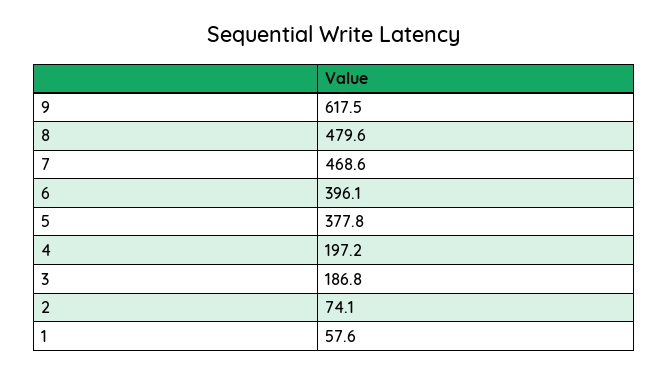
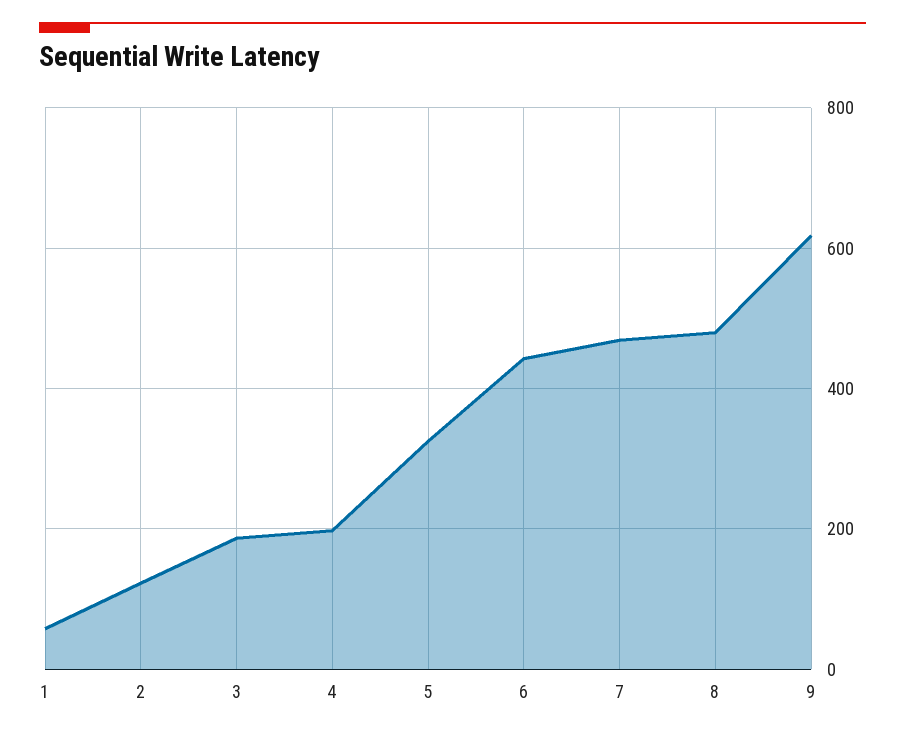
6: 396.1 -> 440
5: 377.8 -> 320
2: 74.1 -> 120

